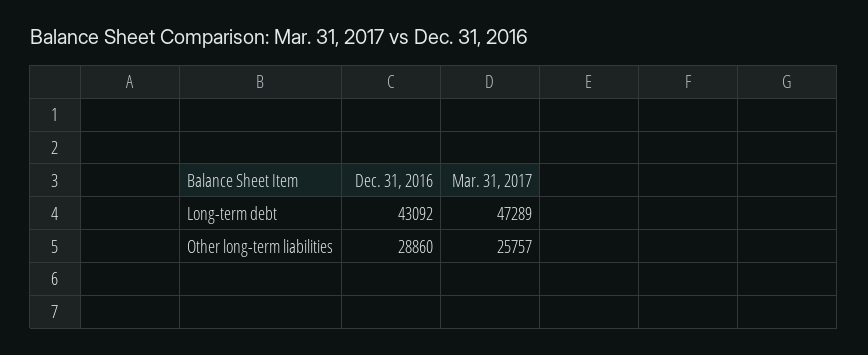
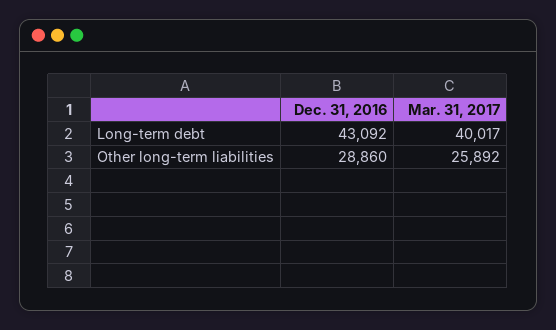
Mar. 31, 2017, Long-term debt: 47289 -> 40017
Mar. 31, 2017, Other long-term liabilities: 25757 -> 25892

